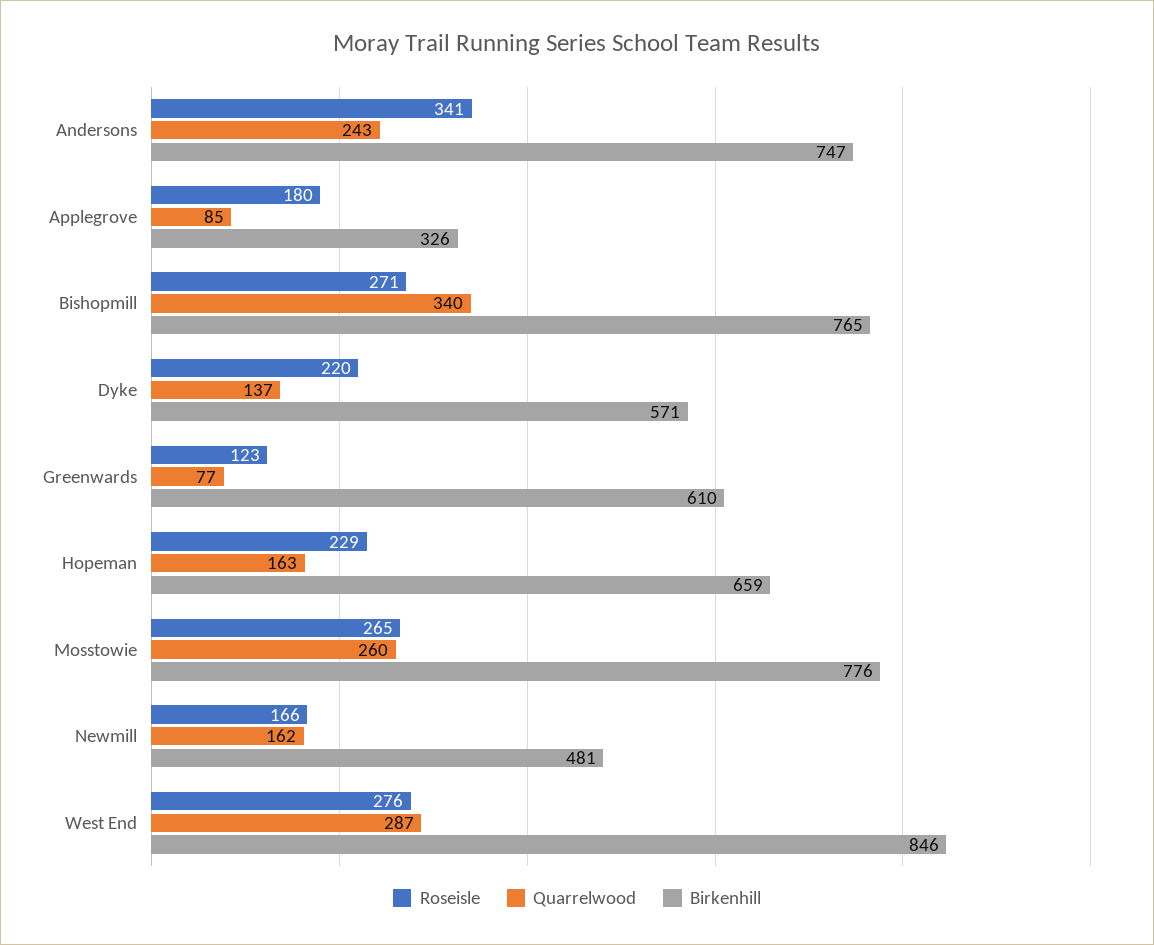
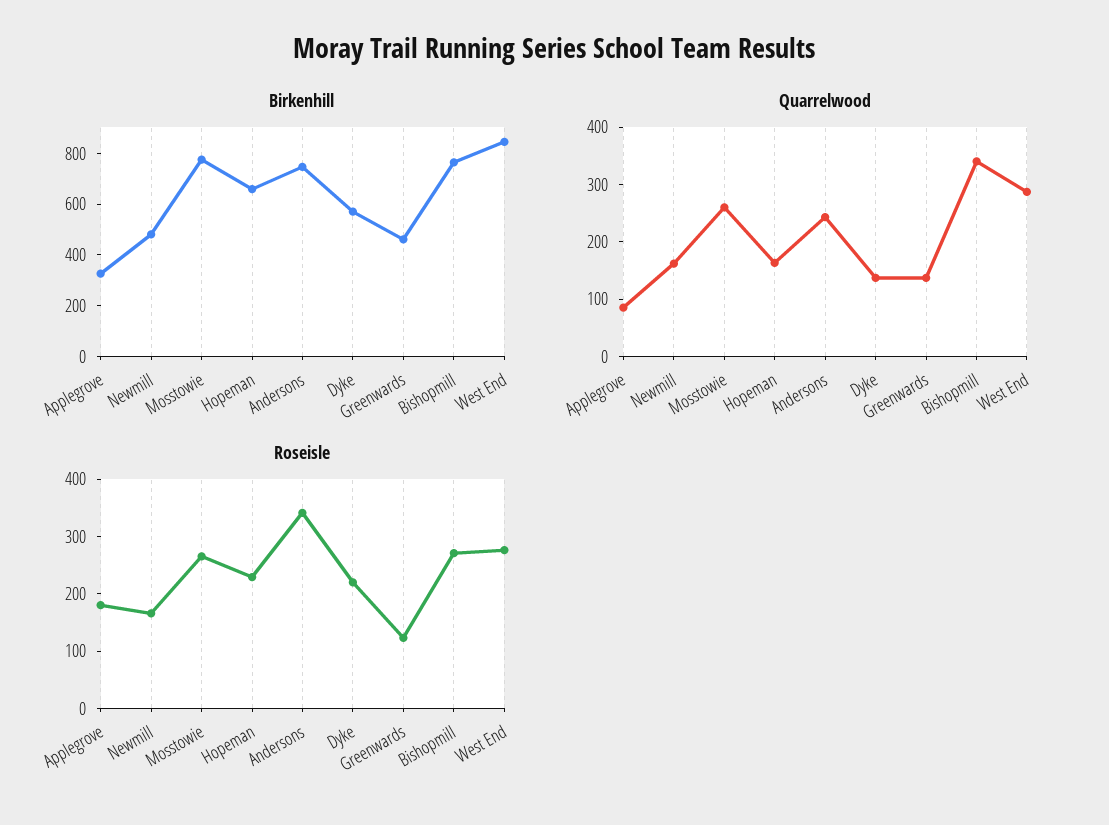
Quarrelwood, Greenwards: 77 -> 140
Birkenhill, Greenwards: 610 -> 450

